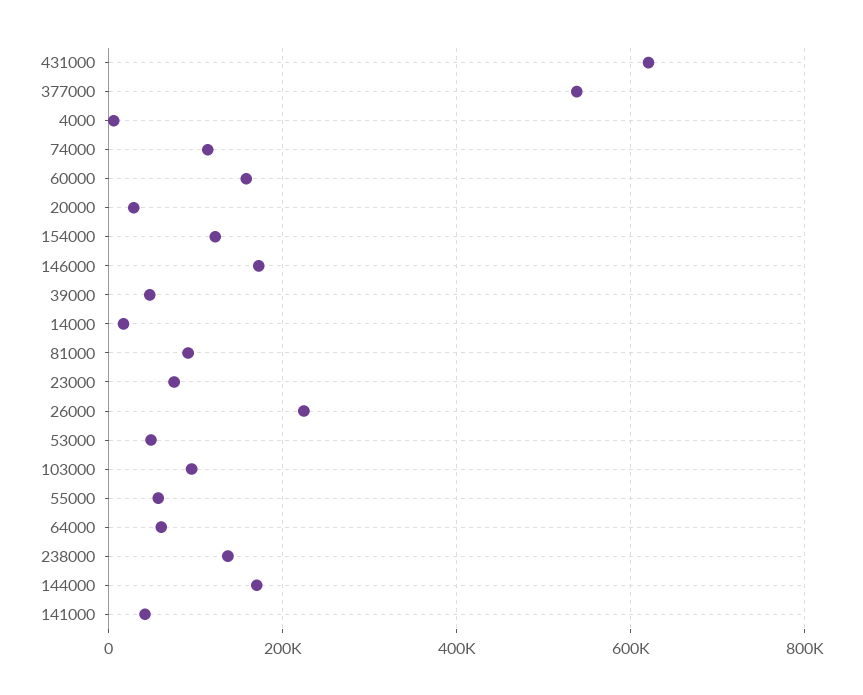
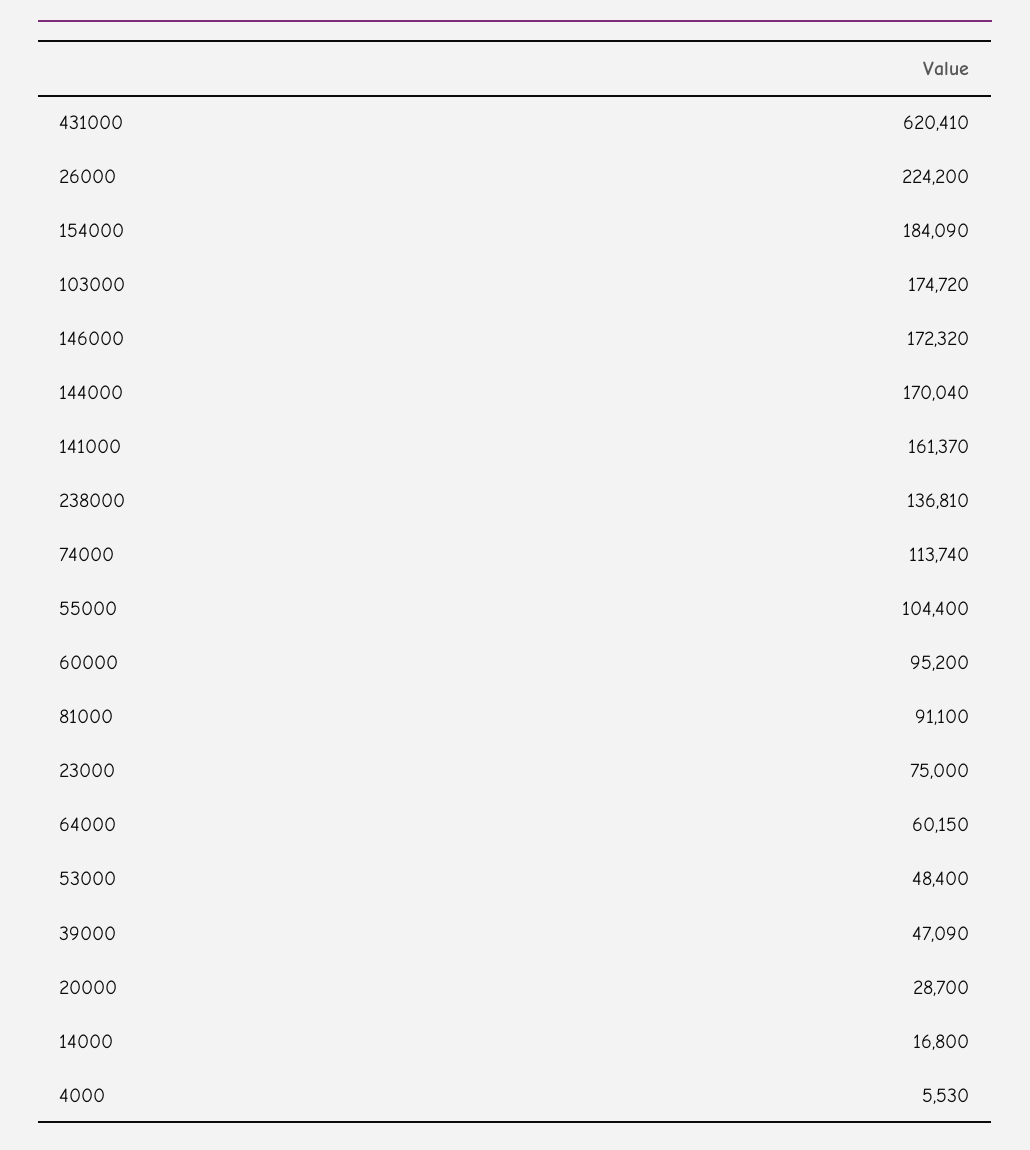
377000: 540000 -> none
60000: 160000 -> 95200
154000: 120000 -> 184090
103000: 100000 -> 174720
55000: 60000 -> 104400
141000: 40000 -> 161370

